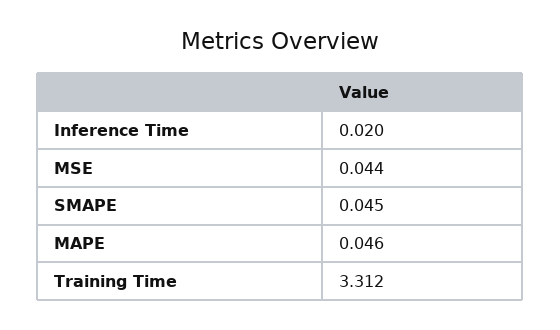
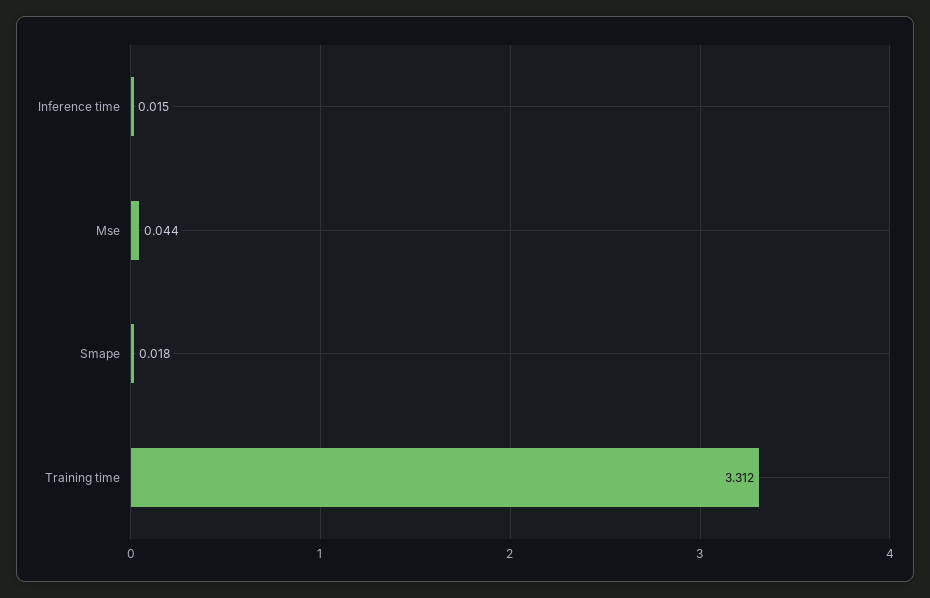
Inference Time: 0.02 -> 0.015
SMAPE: 0.045 -> 0.018
MAPE: 0.046 -> none

